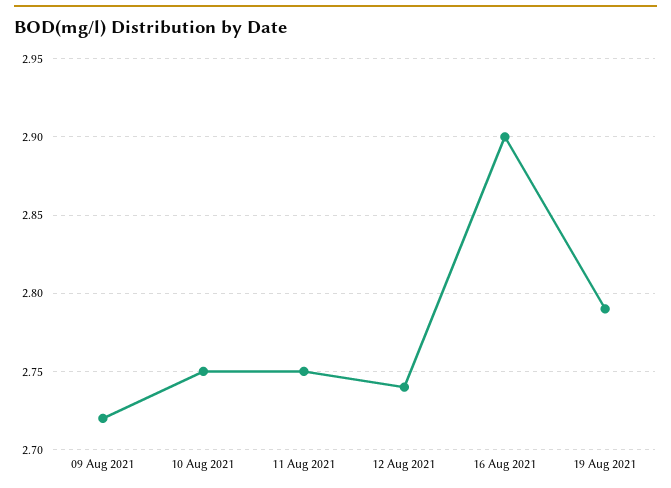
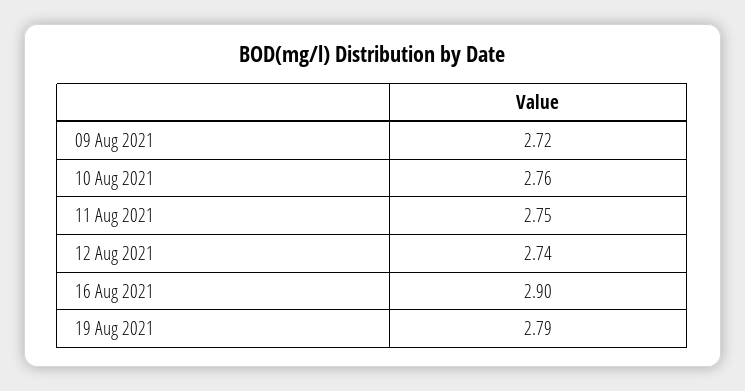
10 Aug 2021: 2.75 -> 2.76

